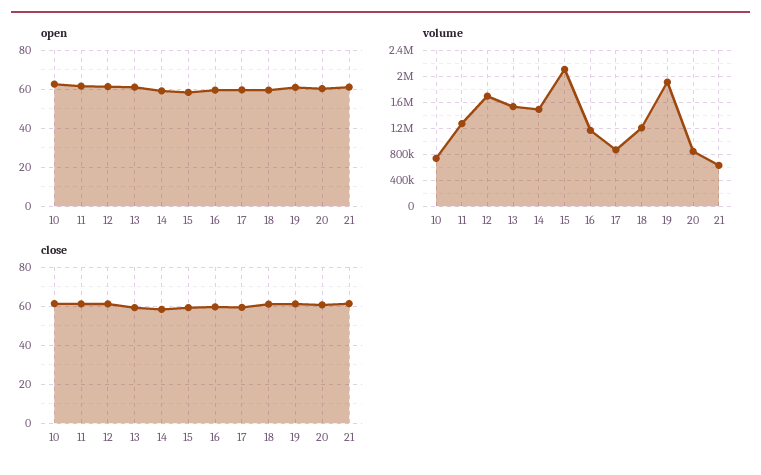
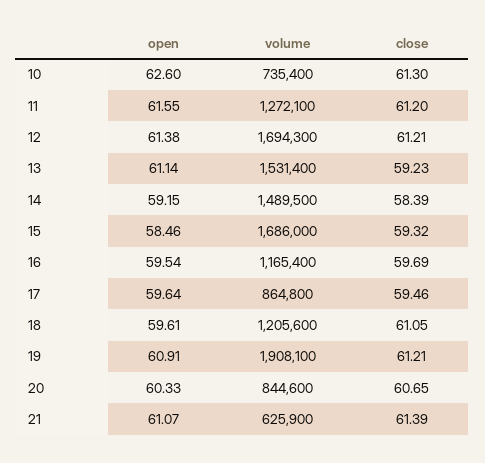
volume, 15: 2100000 -> 1686000

